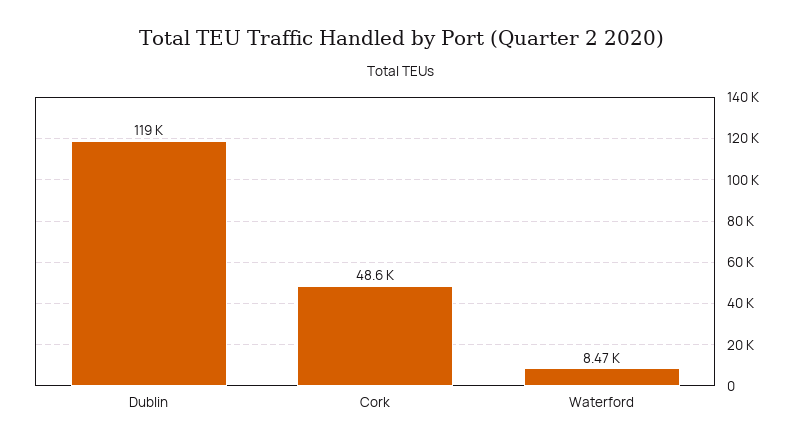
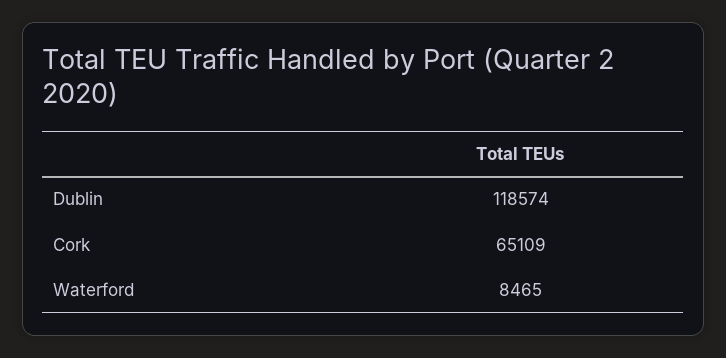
Cork: 48600 -> 65109

